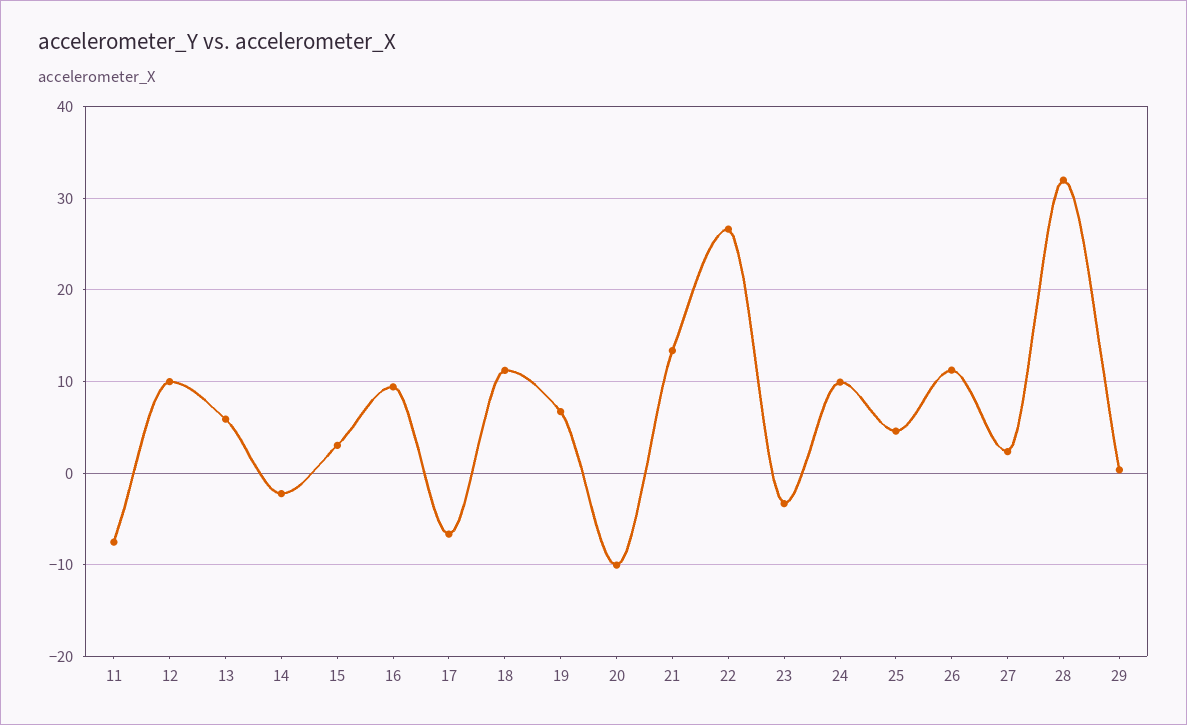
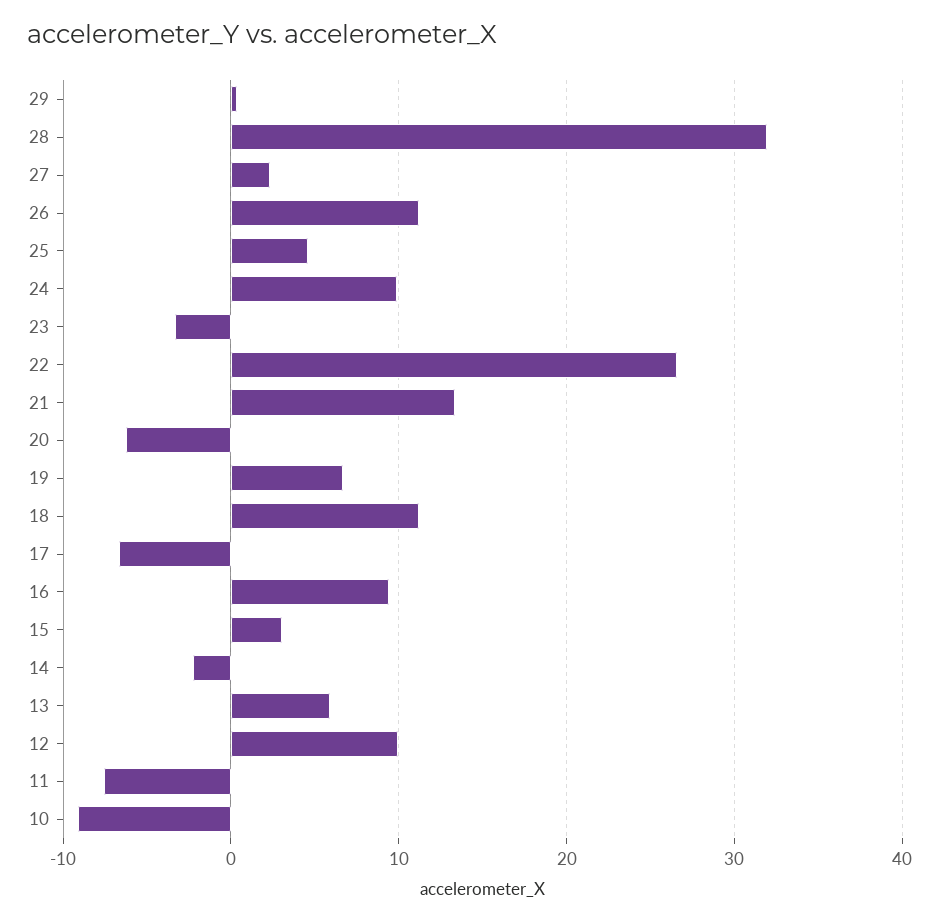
20: -10 -> -6
10: none -> -9

